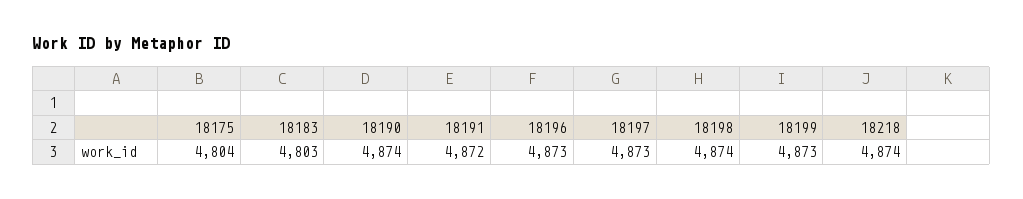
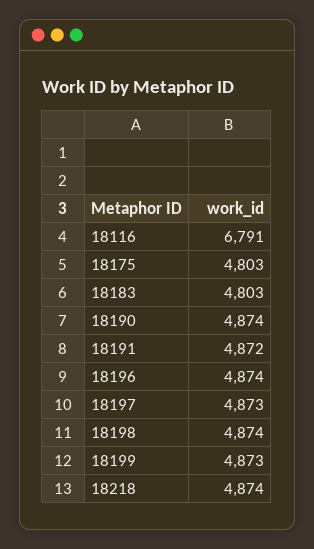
18175: 4804 -> 4803
18196: 4873 -> 4874
18116: none -> 6791

